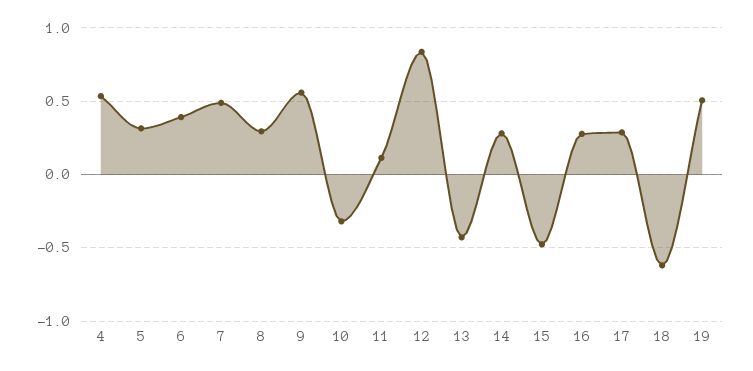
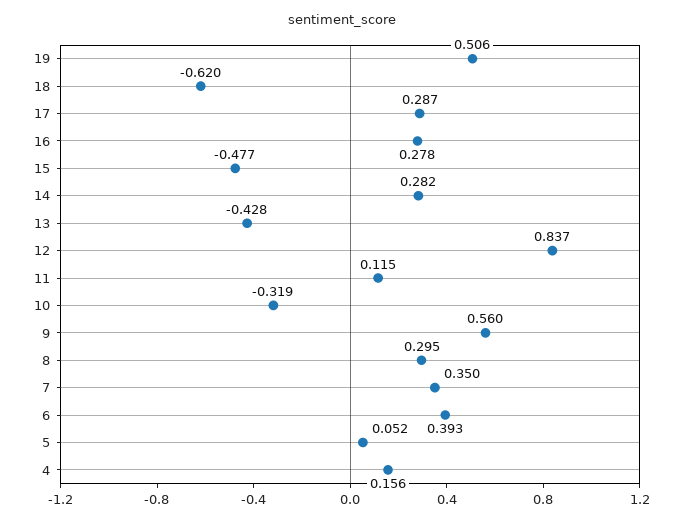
4: 0.55 -> 0.156
5: 0.3 -> 0.052
7: 0.5 -> 0.35

